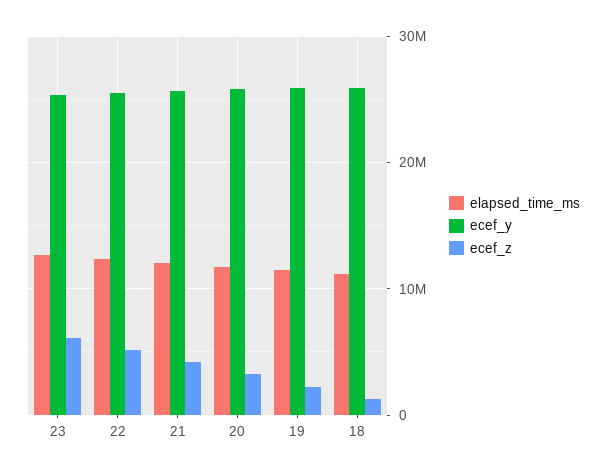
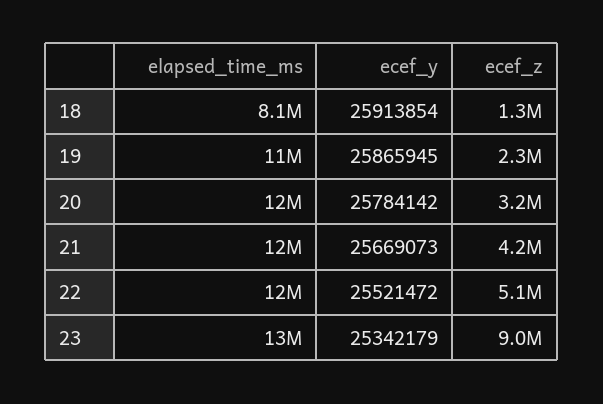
ecef_z, 23: 6000000 -> 9000000
elapsed_time_ms, 18: 11000000 -> 8100000

